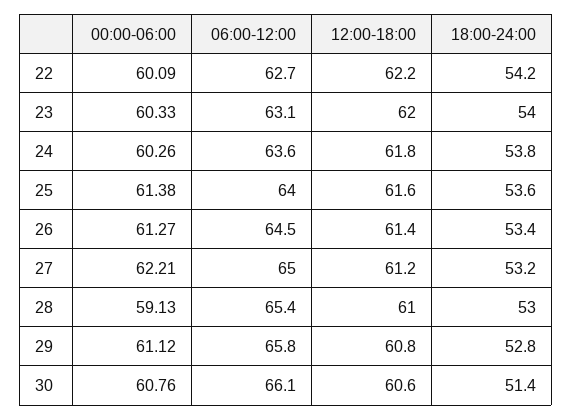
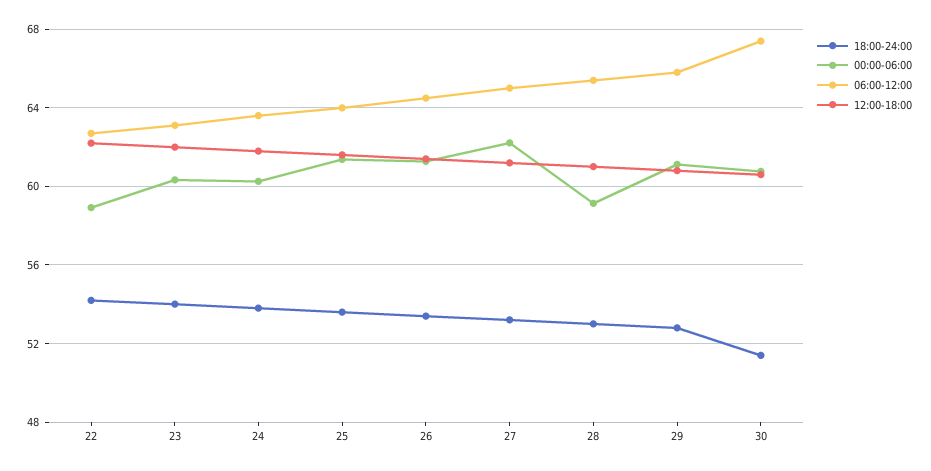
00:00-06:00, 22: 60.09 -> 59
06:00-12:00, 30: 66.1 -> 67.5

